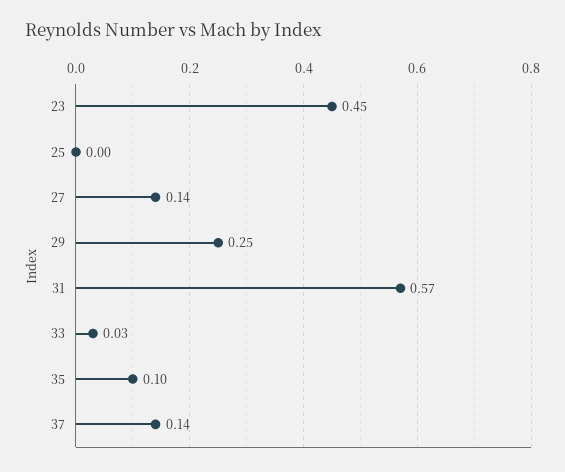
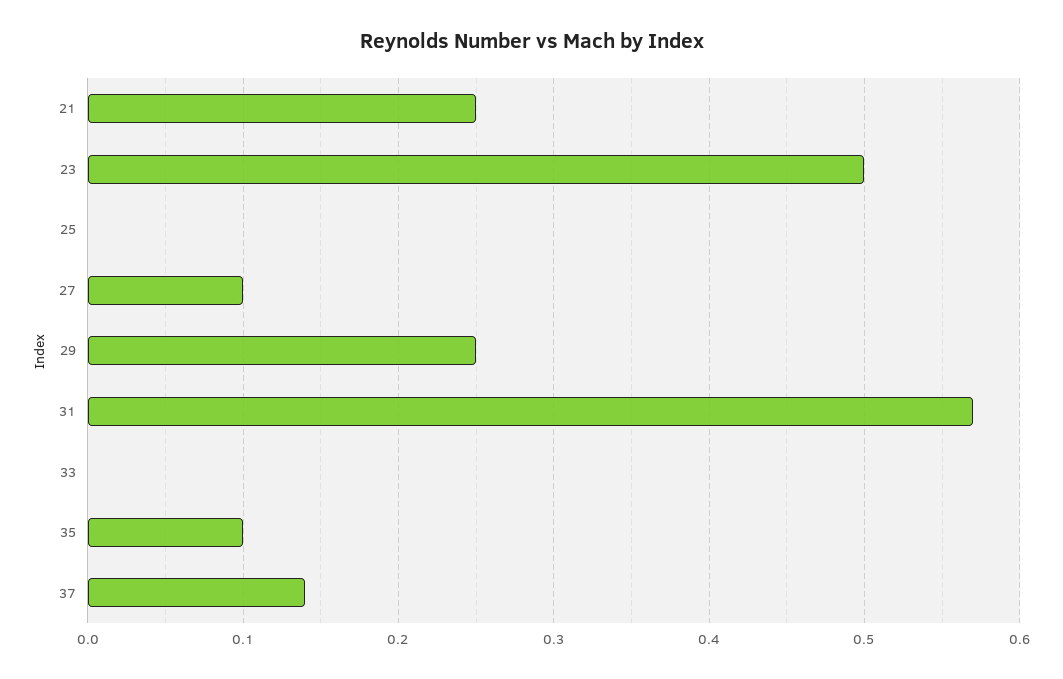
23: 0.45 -> 0.5
27: 0.14 -> 0.1
33: 0.03 -> 0
21: none -> 0.25

